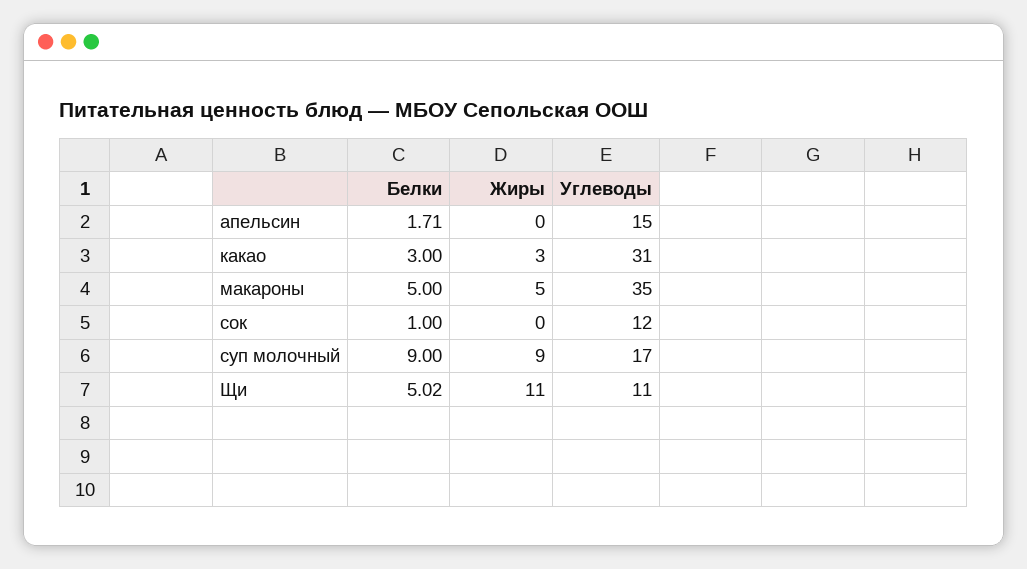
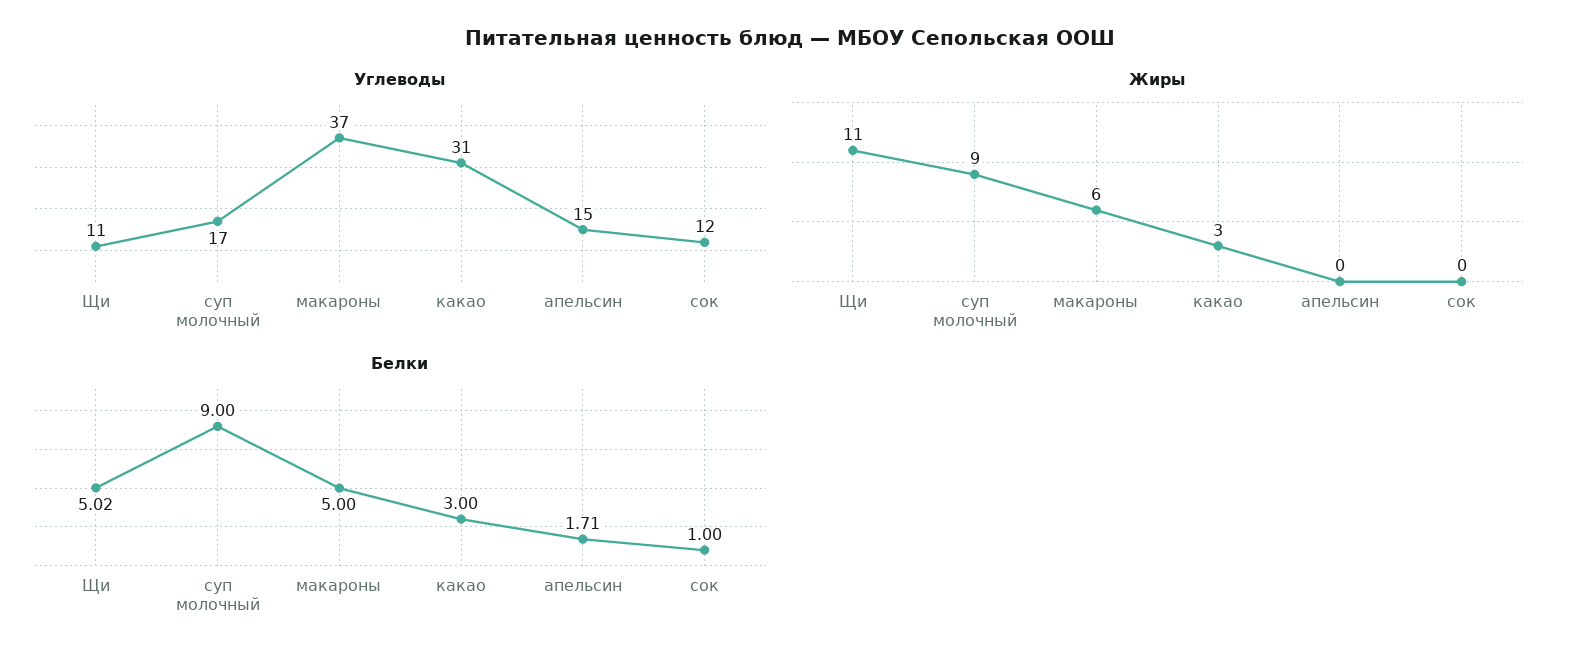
Жиры, макароны: 5 -> 6
Углеводы, макароны: 35 -> 37

